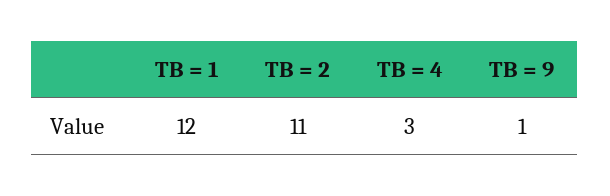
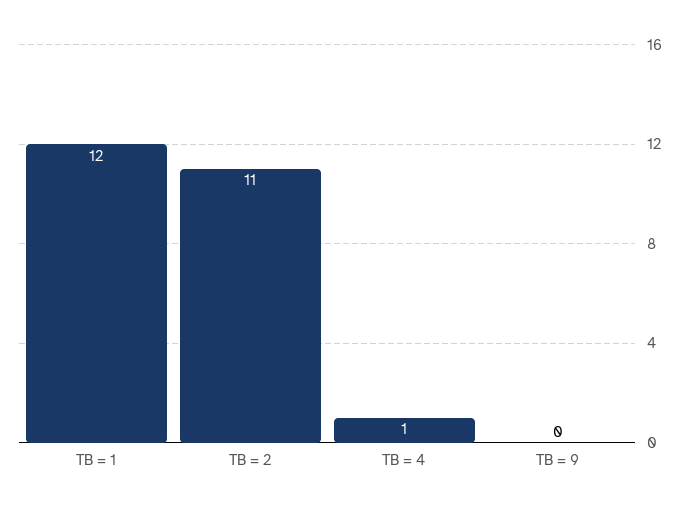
TB = 4: 3 -> 1
TB = 9: 1 -> 0

